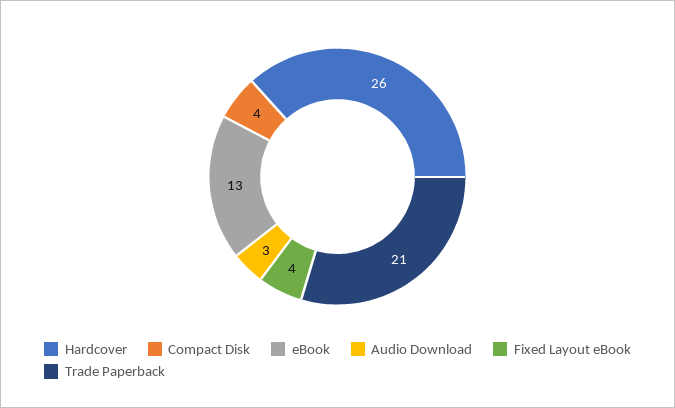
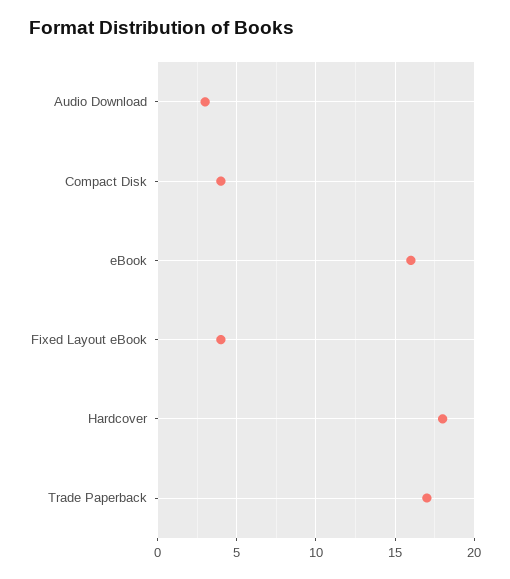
Hardcover: 26 -> 18
eBook: 13 -> 16
Trade Paperback: 21 -> 17

